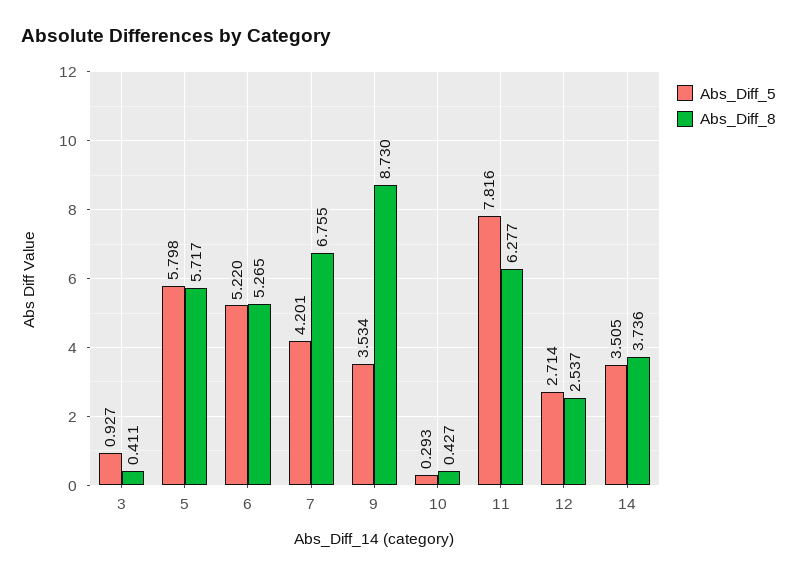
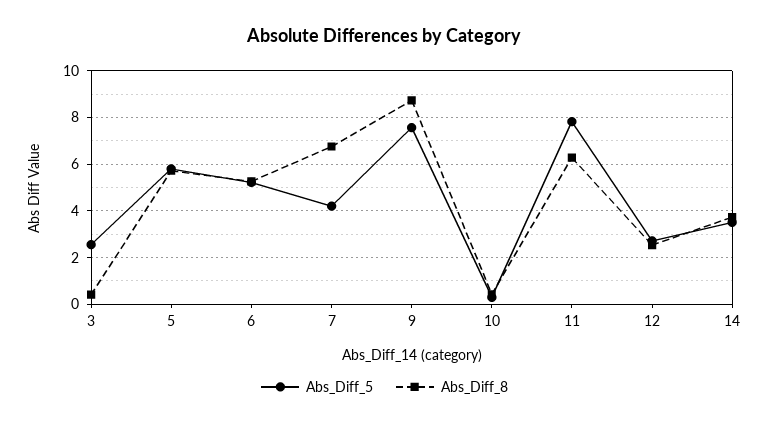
Abs_Diff_5, 3: 0.927 -> 2.5
Abs_Diff_5, 9: 3.534 -> 7.5

